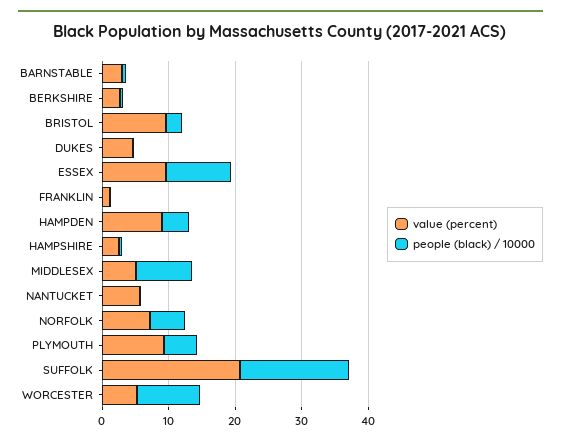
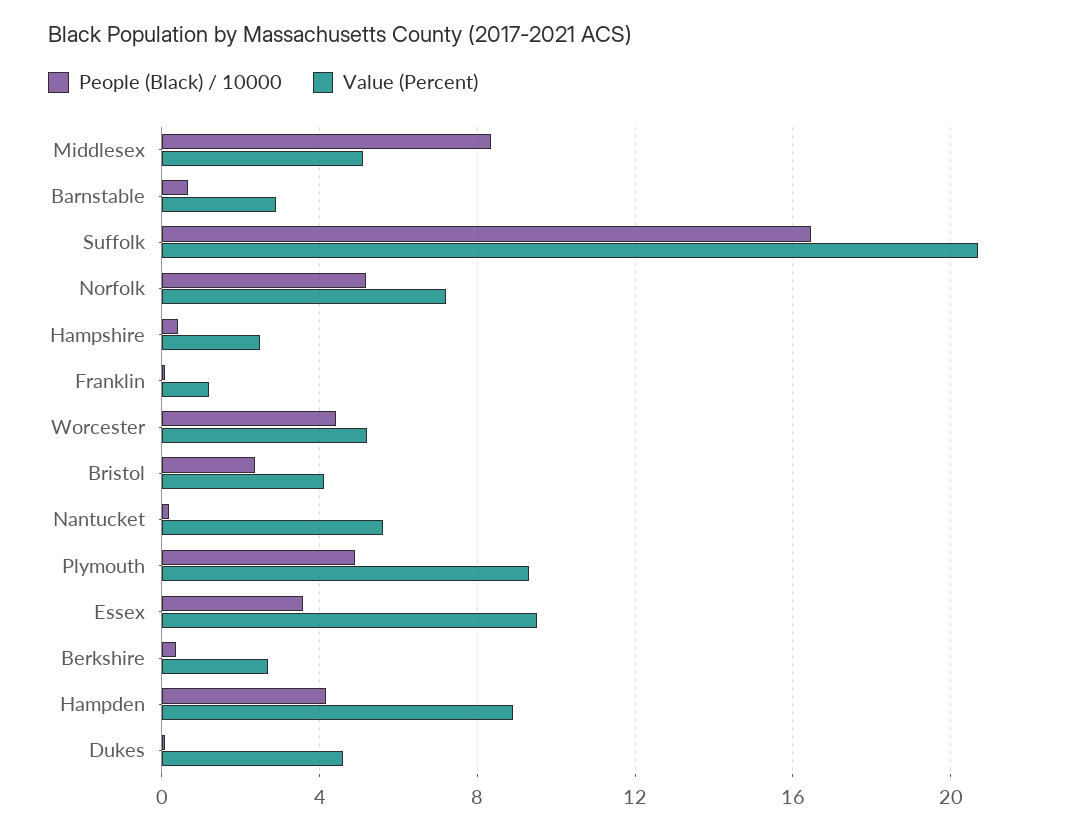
value (percent), BRISTOL: 10 -> 4
people (black) / 10000, ESSEX: 10 -> 3.5
people (black) / 10000, WORCESTER: 10 -> 4.5

